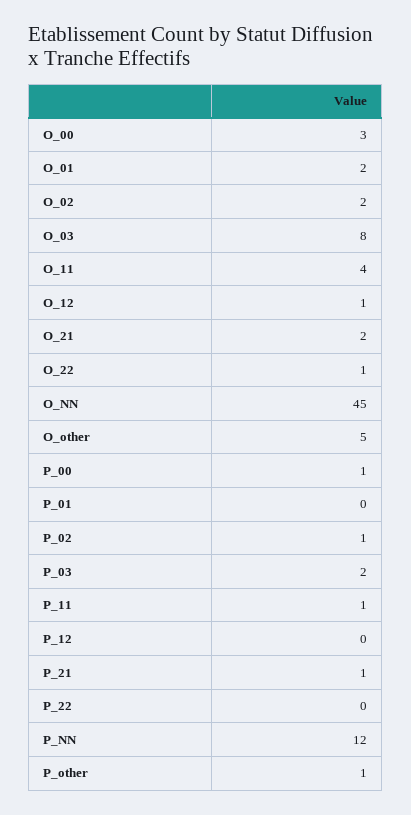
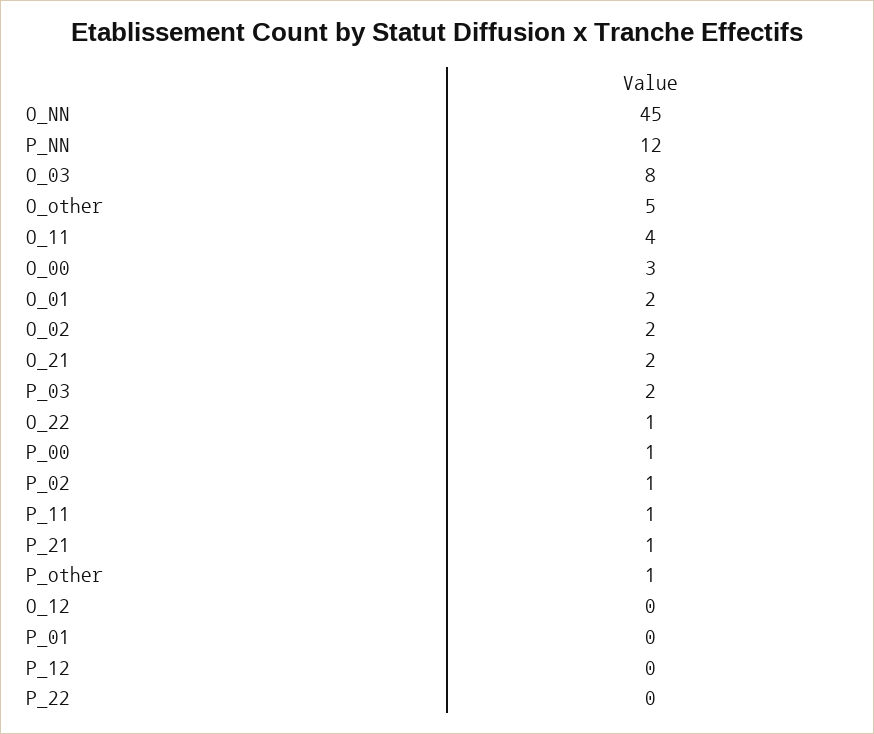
O_12: 1 -> 0

